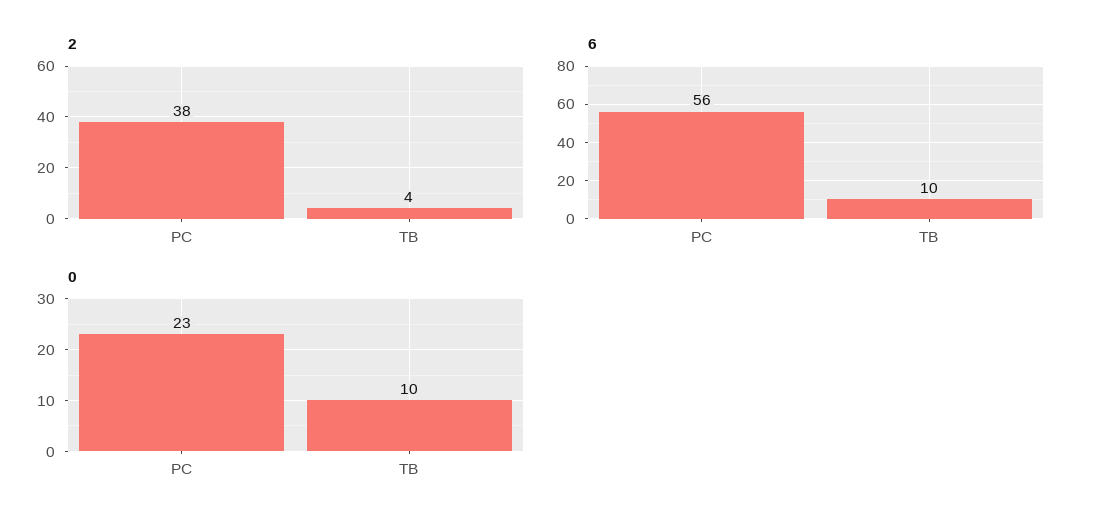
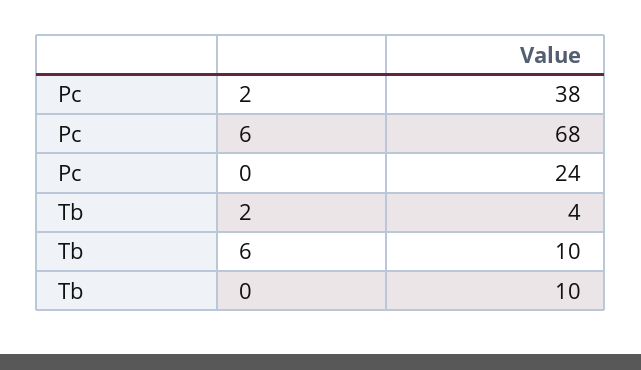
6, PC: 56 -> 68
0, PC: 23 -> 24

